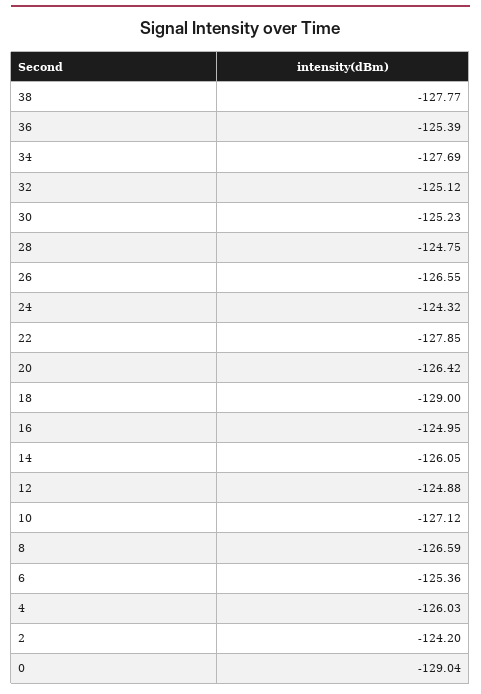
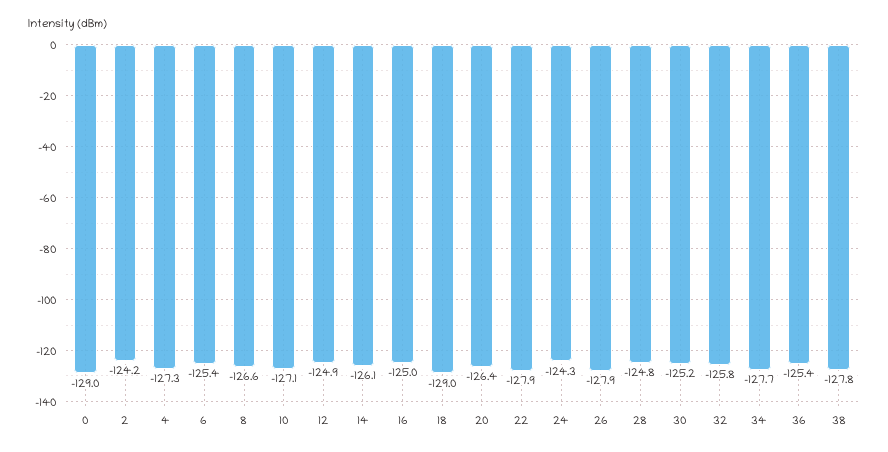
32: -125.12 -> -125.8
26: -126.55 -> -127.9
4: -126.03 -> -127.3

